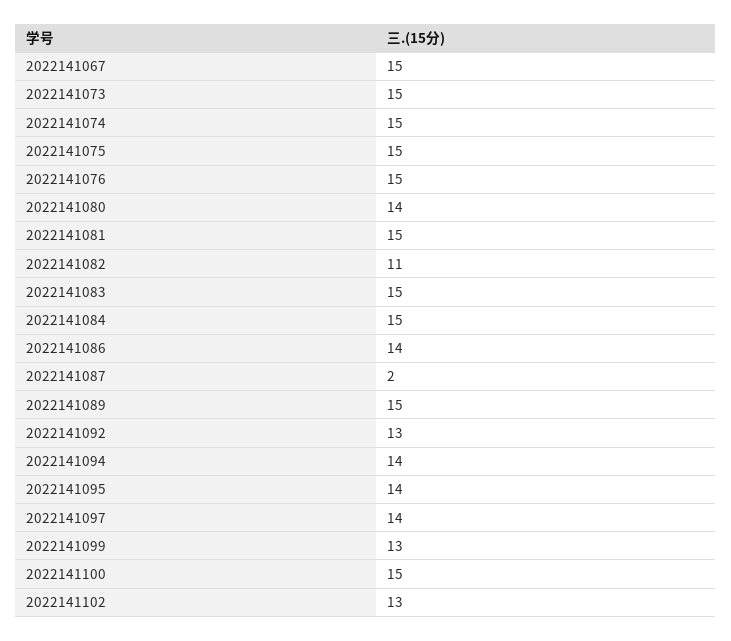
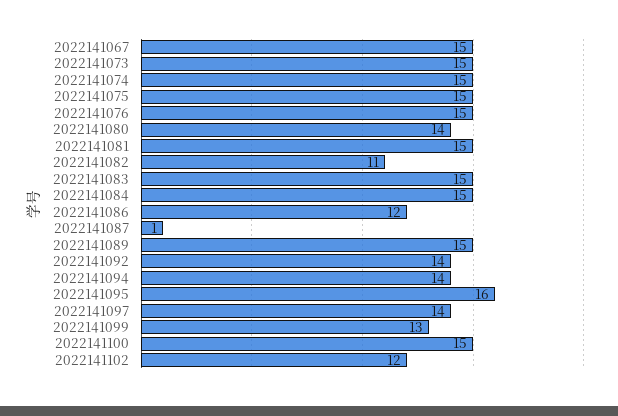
2022141086: 14 -> 12
2022141087: 2 -> 1
2022141092: 13 -> 14
2022141095: 14 -> 16
2022141102: 13 -> 12

